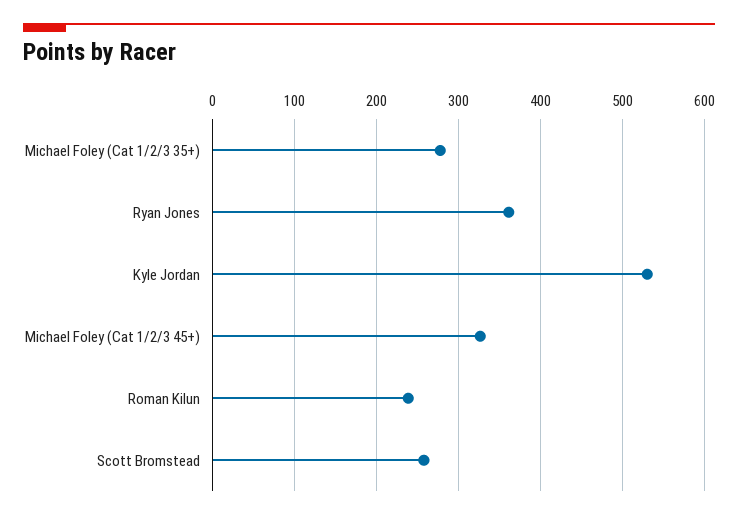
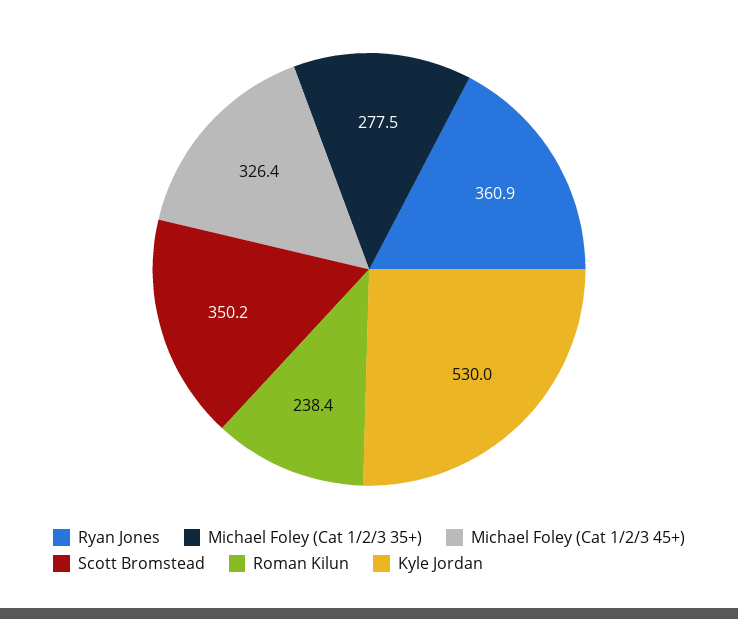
Scott Bromstead: 260 -> 350.2

